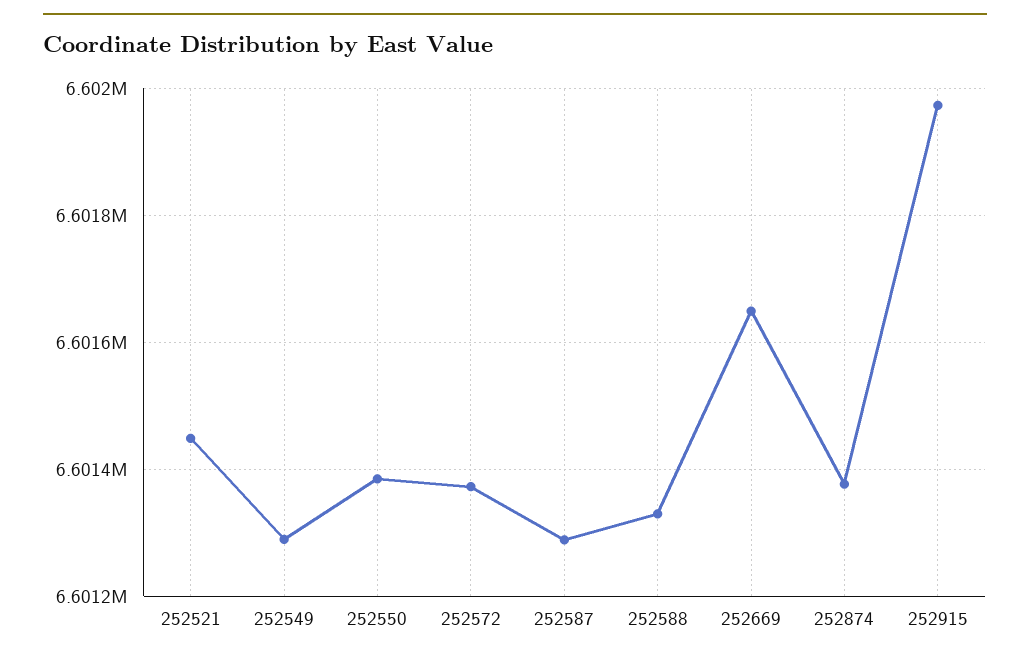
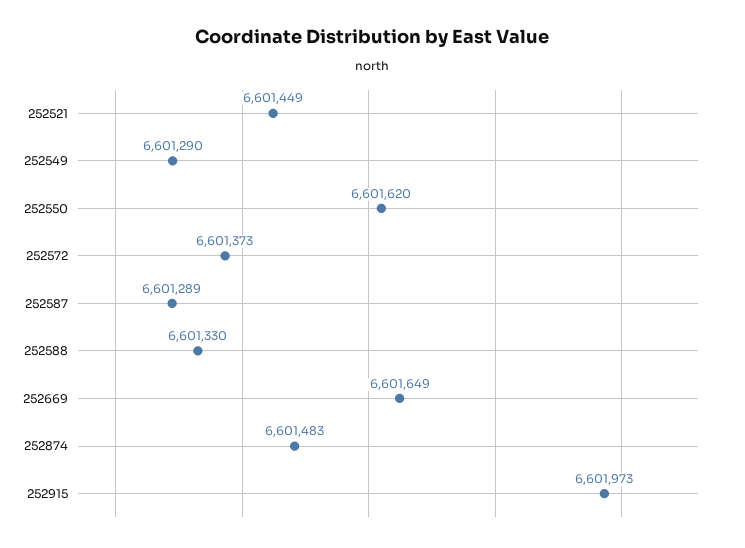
252550: 6601380 -> 6601620
252874: 6601380 -> 6601483

